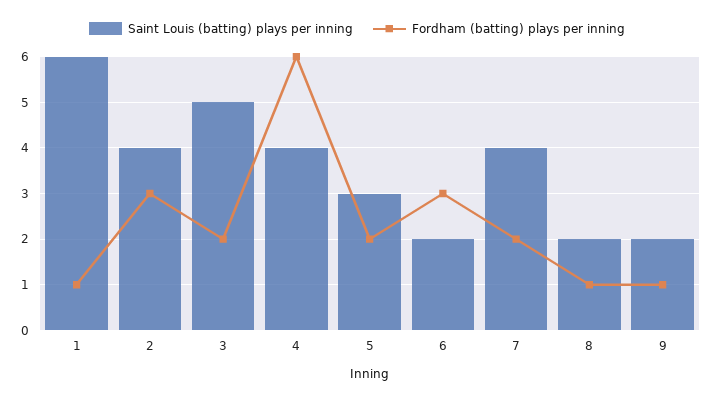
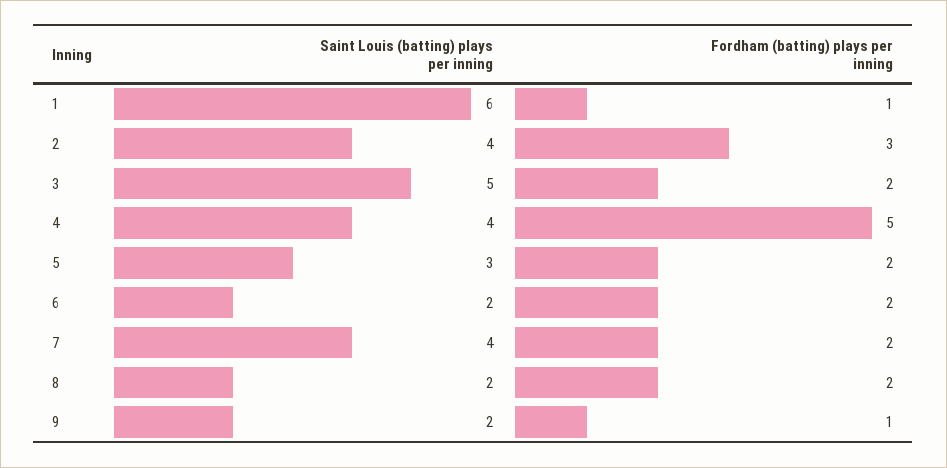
Fordham (batting) plays per inning, 4: 6 -> 5
Fordham (batting) plays per inning, 6: 3 -> 2
Fordham (batting) plays per inning, 8: 1 -> 2

